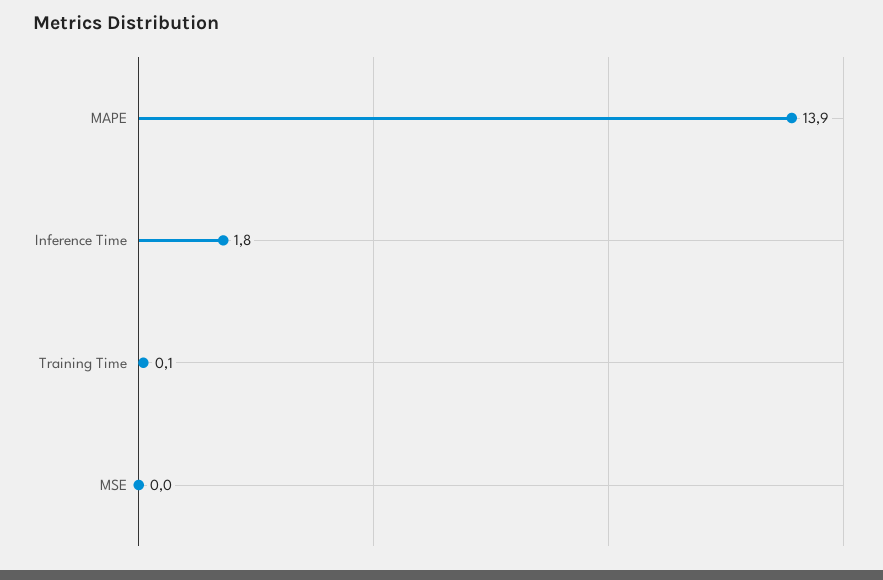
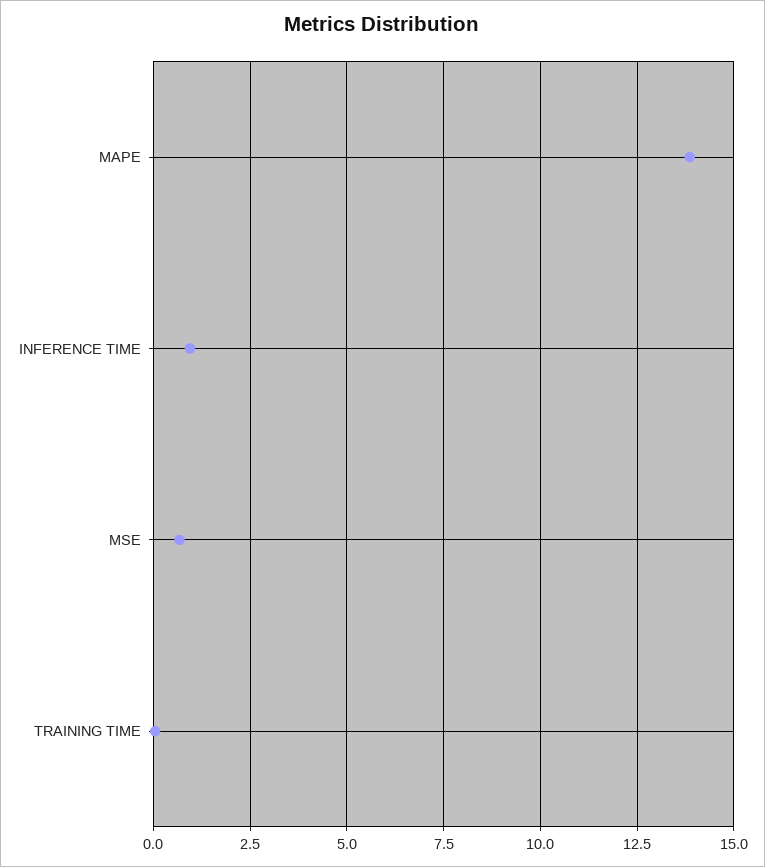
Inference Time: 1.8 -> 1
MSE: 0 -> 0.75

